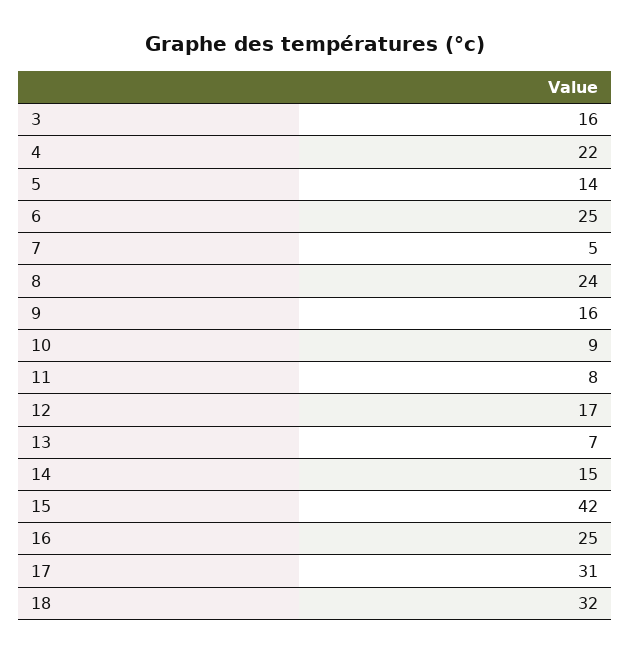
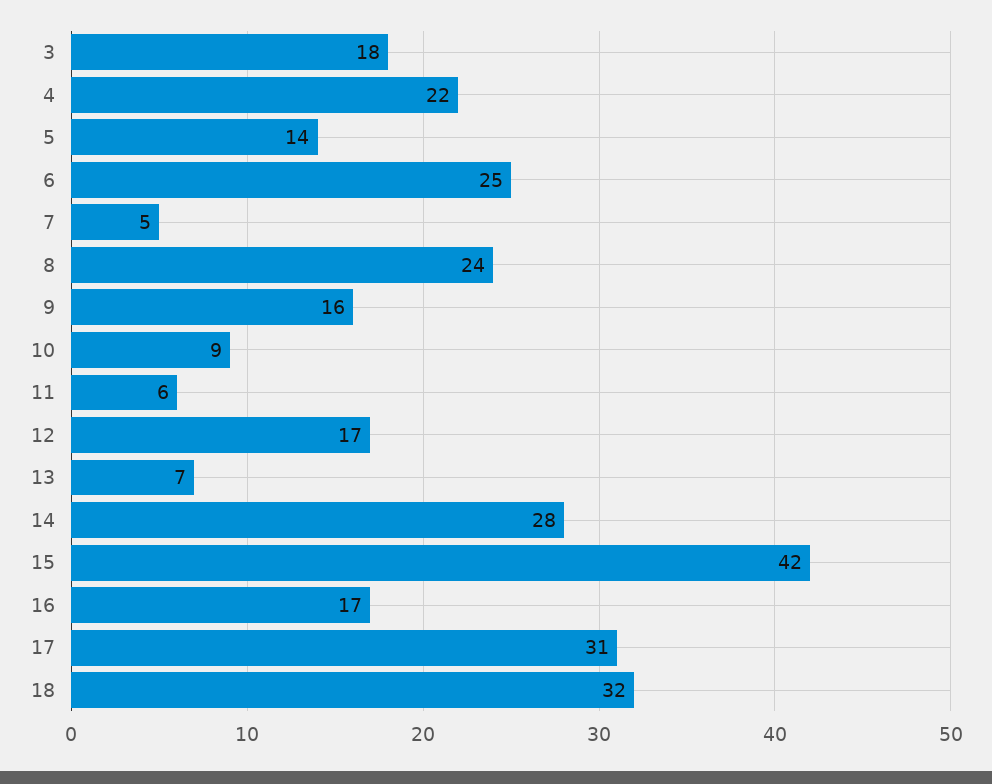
3: 16 -> 18
11: 8 -> 6
14: 15 -> 28
16: 25 -> 17

